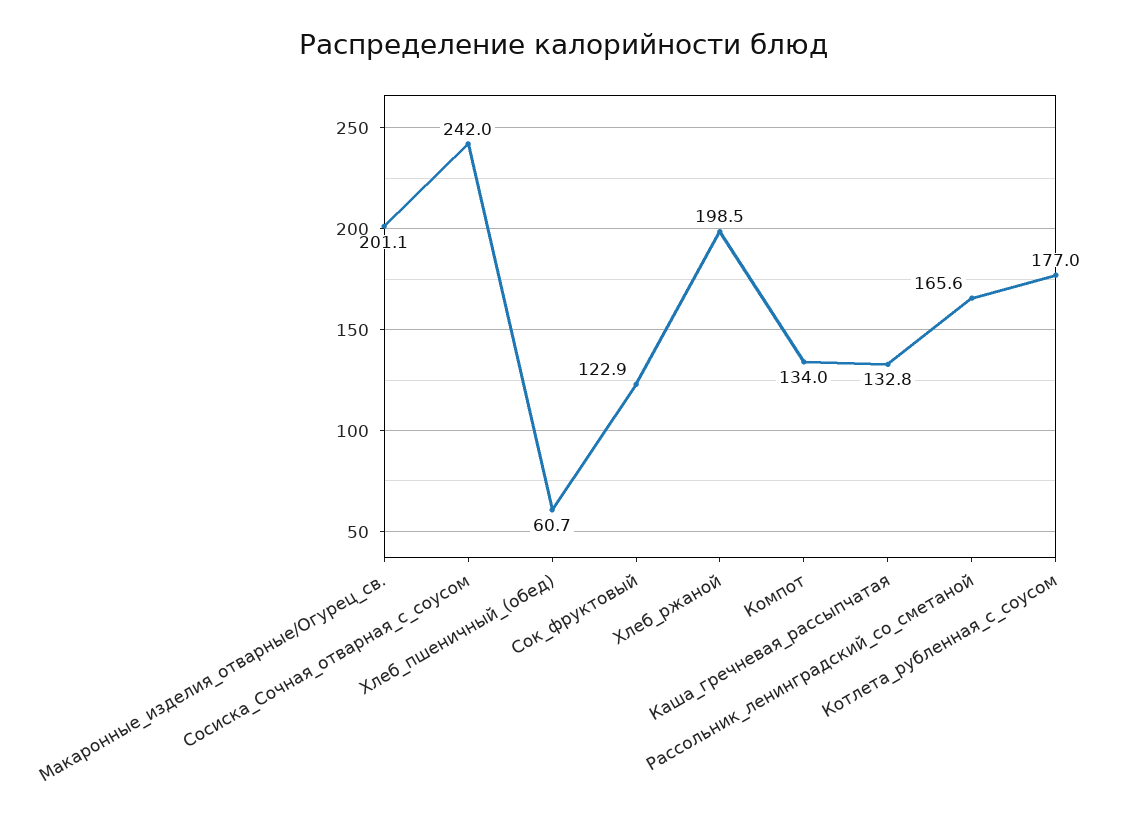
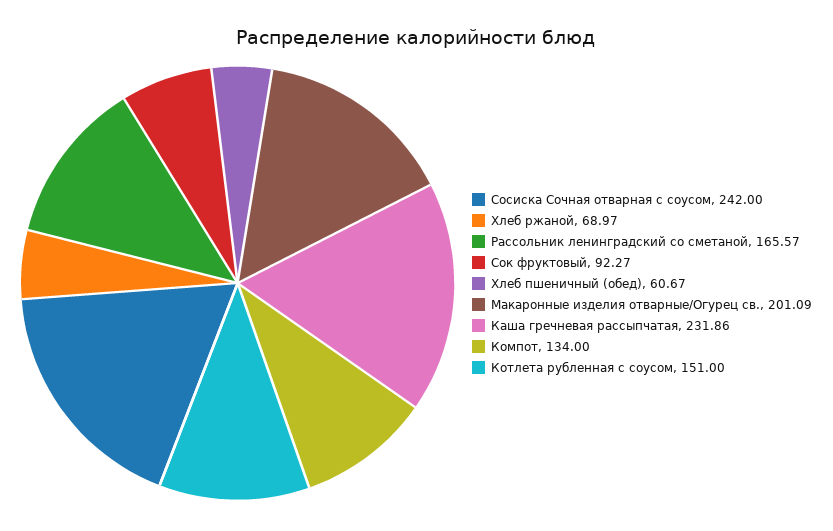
Сок_фруктовый: 122.9 -> 92.27
Хлеб_ржаной: 198.5 -> 68.97
Каша_гречневая_рассыпчатая: 132.8 -> 231.86
Котлета_рубленная_с_соусом: 177 -> 151

